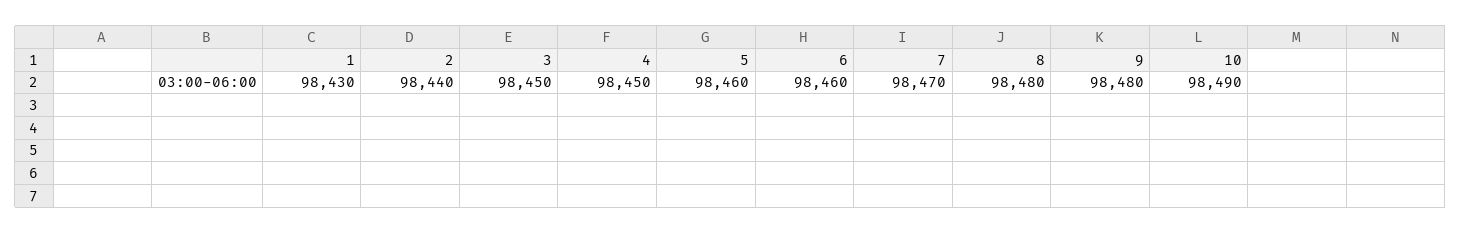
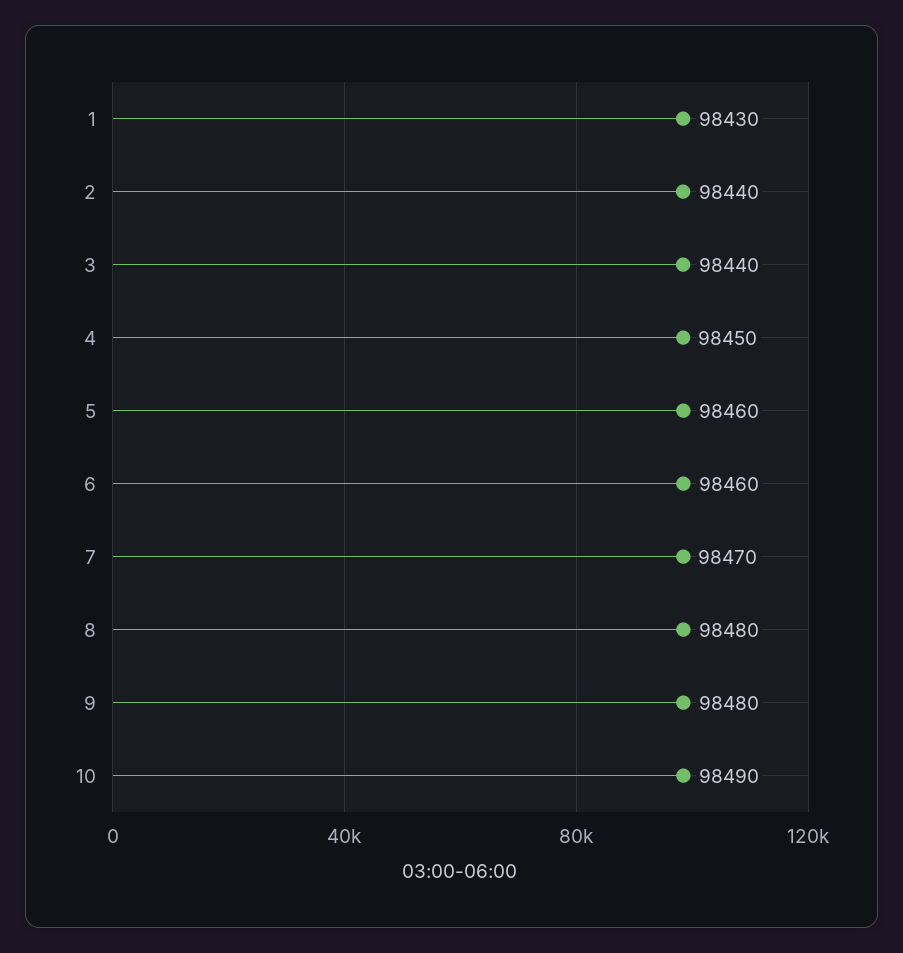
3: 98450 -> 98440

